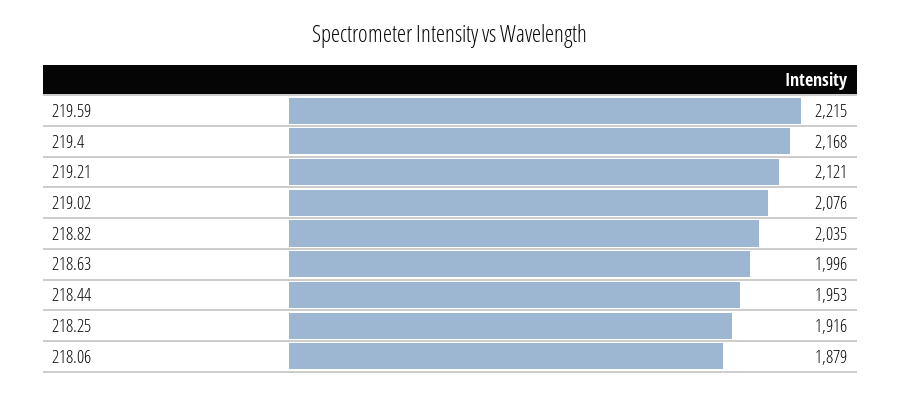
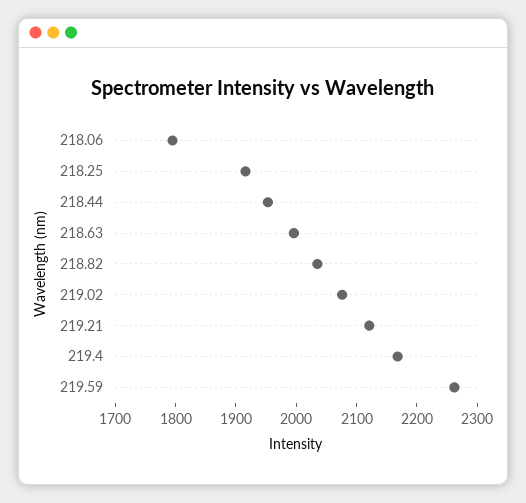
219.59: 2215 -> 2260
218.06: 1879 -> 1800

